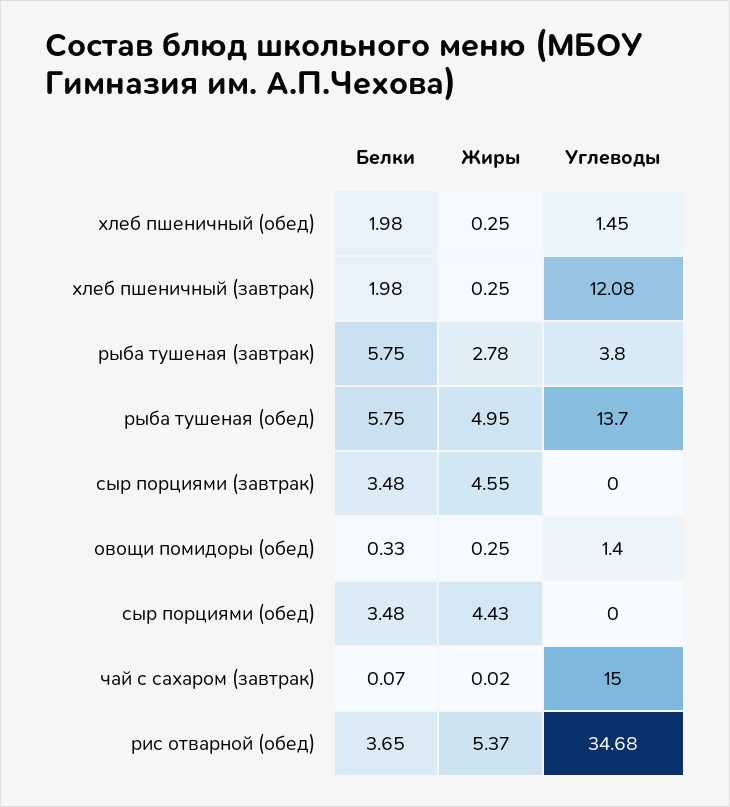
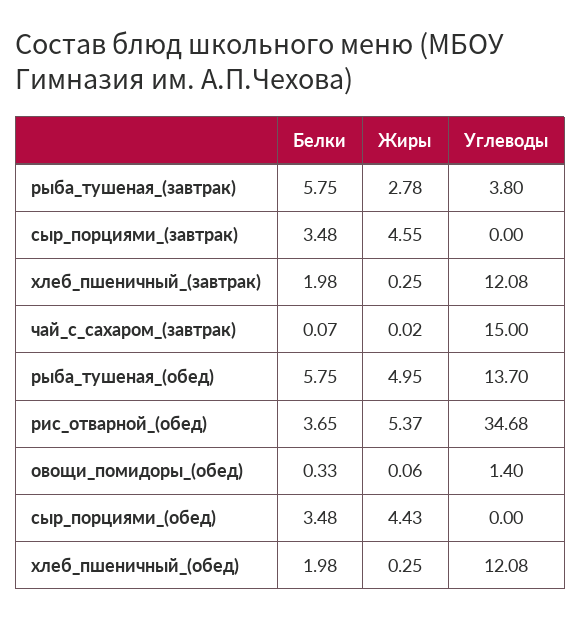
Углеводы, хлеб пшеничный (обед): 1.45 -> 12.08
Жиры, овощи помидоры (обед): 0.25 -> 0.06

